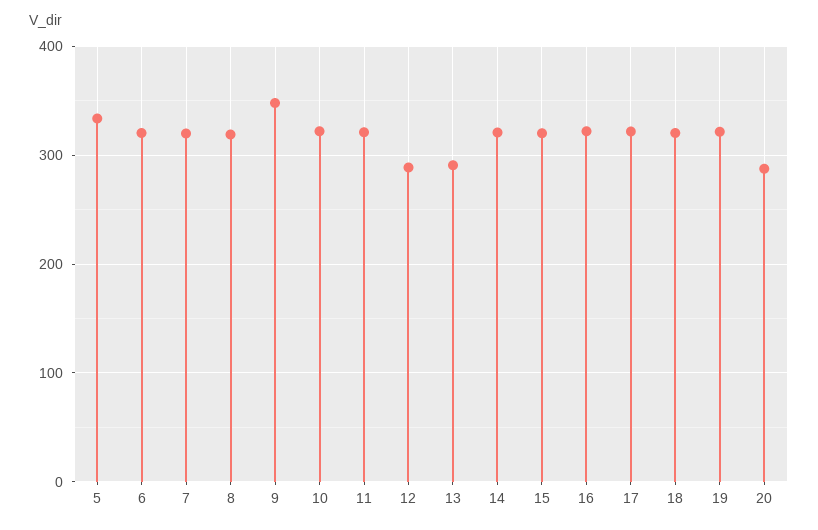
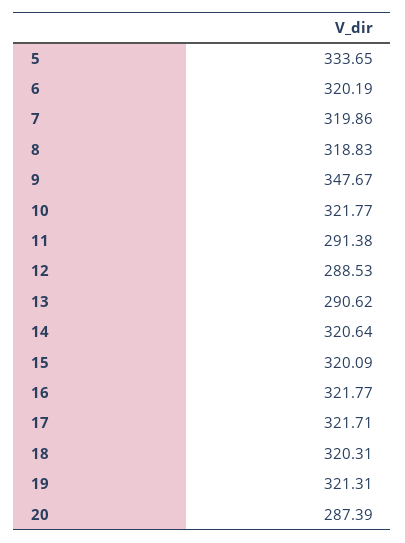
11: 320 -> 291.38

